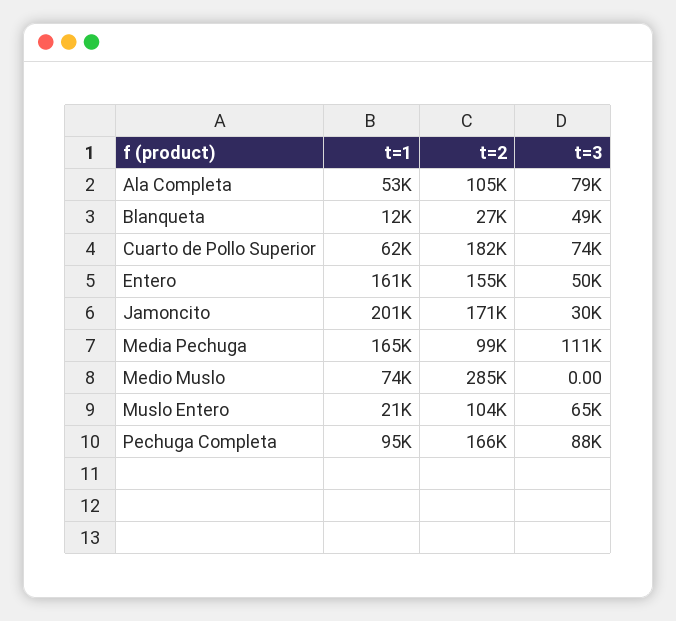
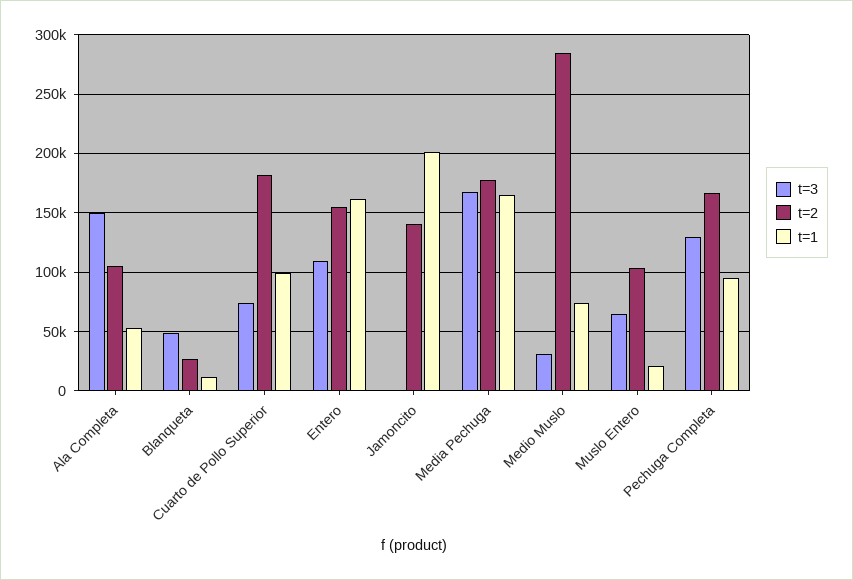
t=3, Ala Completa: 79000 -> 150000
t=1, Cuarto de Pollo Superior: 62000 -> 100000
t=3, Entero: 50000 -> 110000
t=2, Jamoncito: 171000 -> 140000
t=3, Jamoncito: 30000 -> 0
t=2, Media Pechuga: 99000 -> 180000
t=3, Media Pechuga: 111000 -> 170000
t=3, Medio Muslo: 0 -> 30000
t=3, Pechuga Completa: 88000 -> 130000

